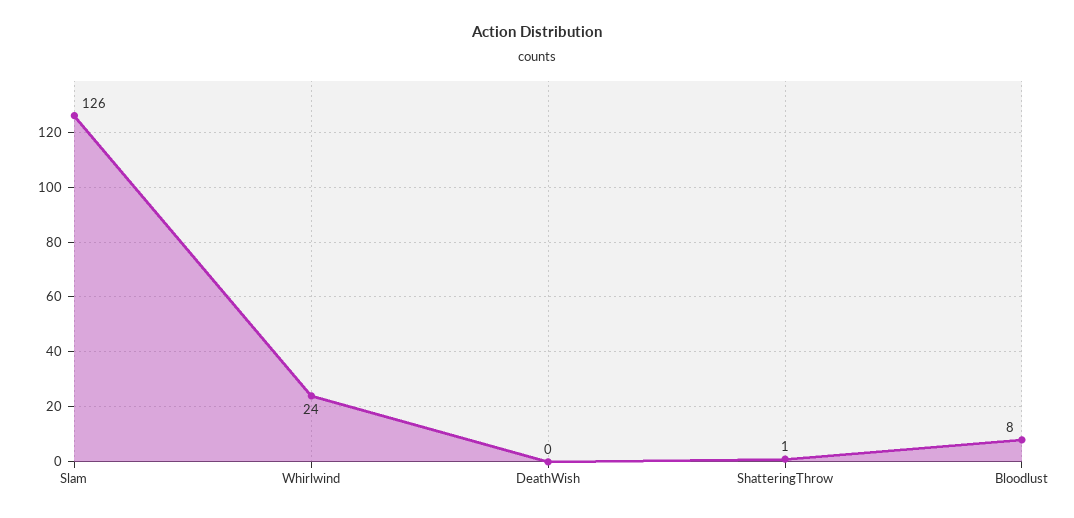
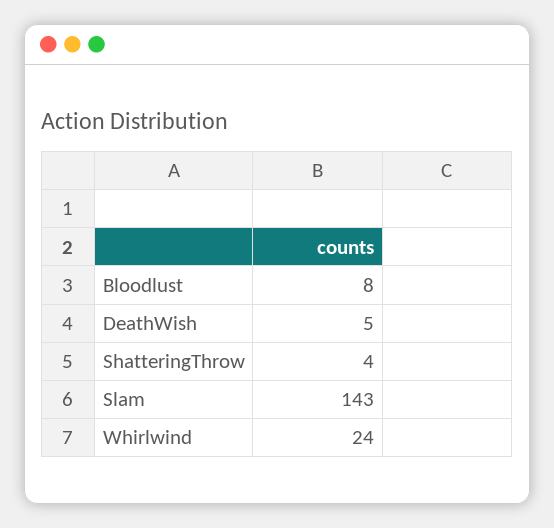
Slam: 126 -> 143
DeathWish: 0 -> 5
ShatteringThrow: 1 -> 4

